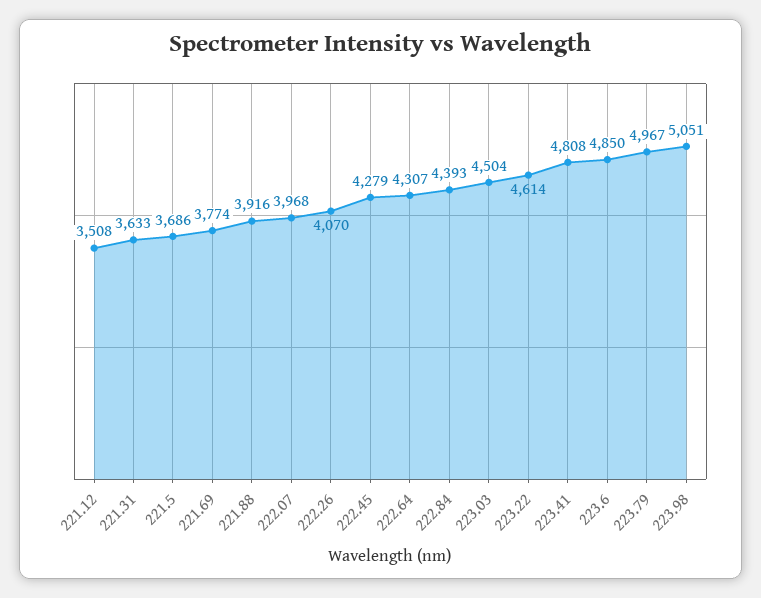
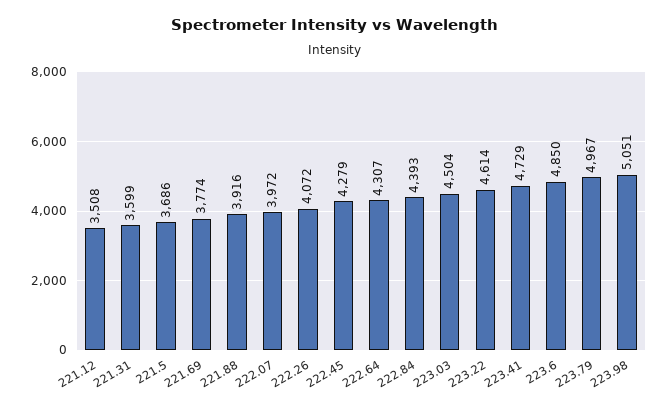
221.31: 3633 -> 3599
222.07: 3968 -> 3972
222.26: 4070 -> 4072
223.41: 4808 -> 4729

